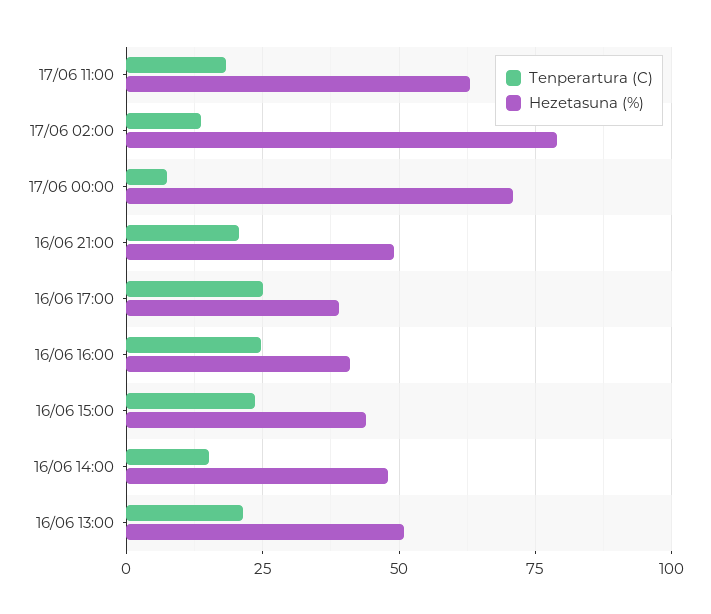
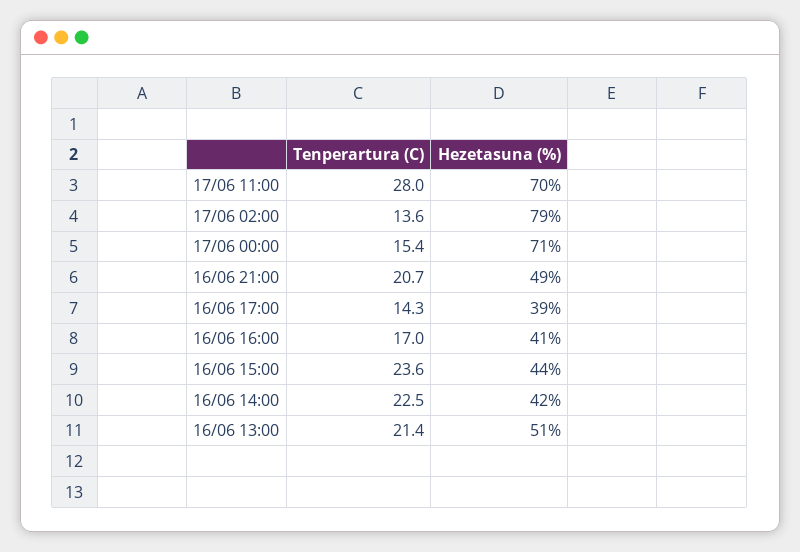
Tenperartura (C), 17/06 11:00: 17.5 -> 28
Hezetasuna (%), 17/06 11:00: 62.5 -> 70
Tenperartura (C), 17/06 00:00: 7.5 -> 15.4
Tenperartura (C), 16/06 17:00: 25 -> 14.3
Tenperartura (C), 16/06 16:00: 25 -> 17
Tenperartura (C), 16/06 14:00: 15 -> 22.5
Hezetasuna (%), 16/06 14:00: 47.5 -> 42

